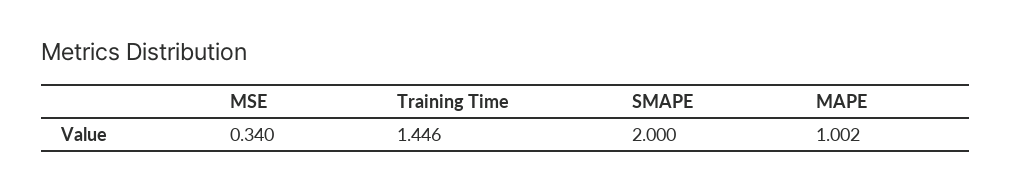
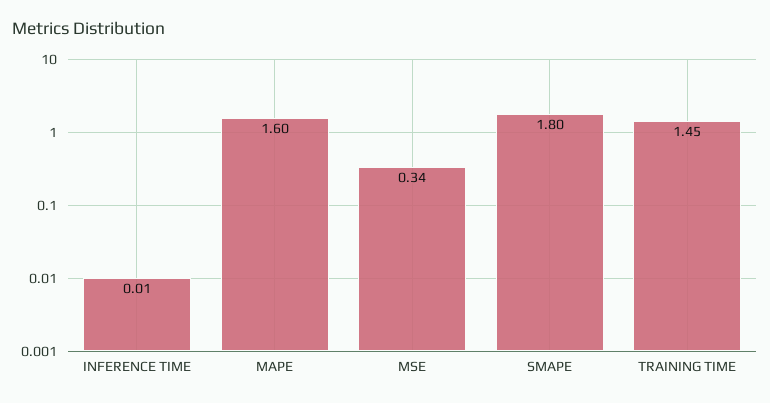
SMAPE: 2 -> 1.8
MAPE: 1.002 -> 1.6
INFERENCE TIME: none -> 0.01

